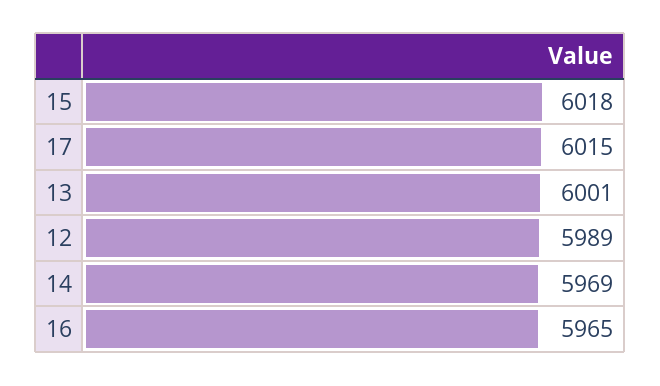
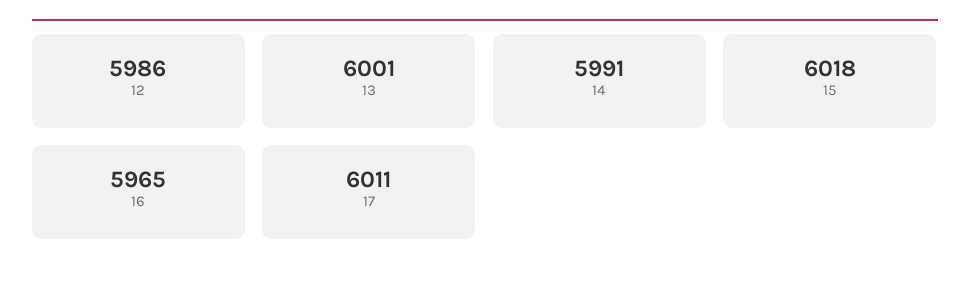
17: 6015 -> 6011
12: 5989 -> 5986
14: 5969 -> 5991

